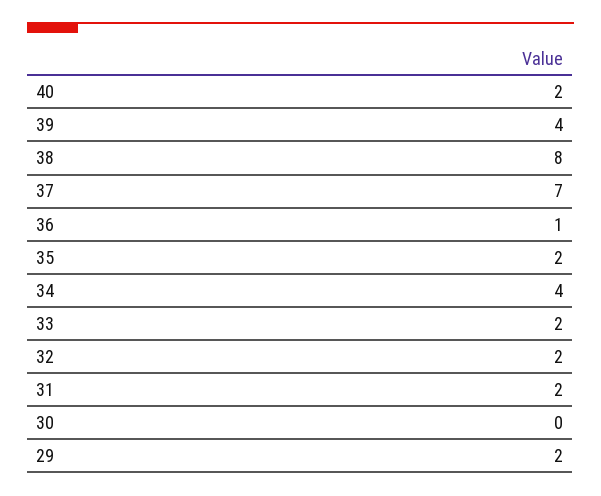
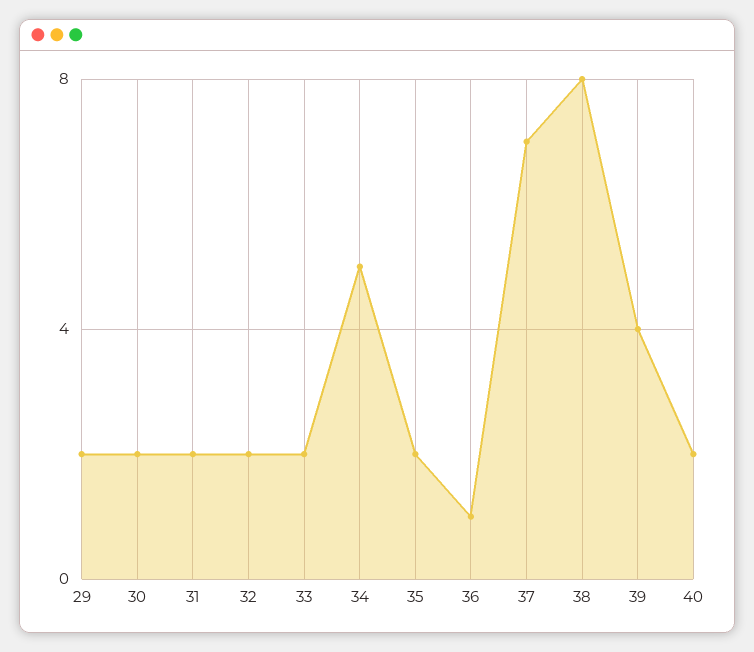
34: 4 -> 5
30: 0 -> 2

